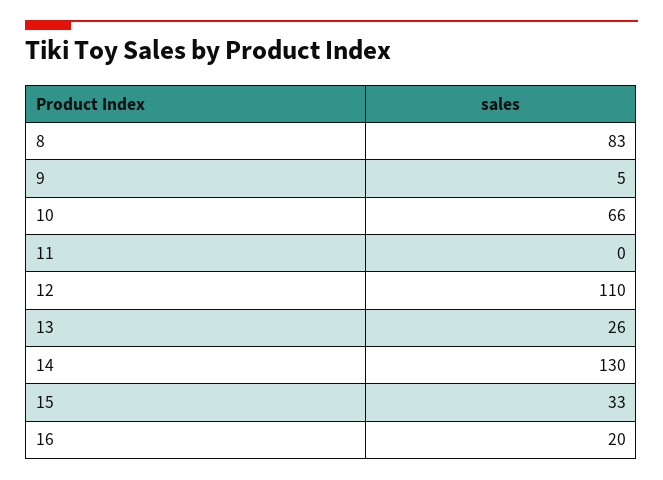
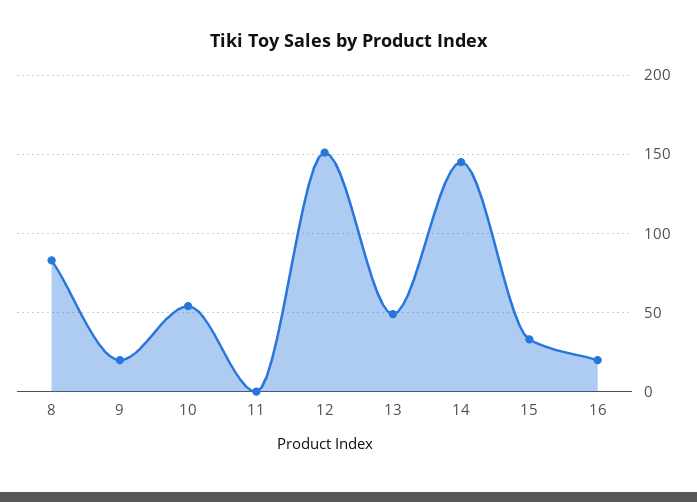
9: 5 -> 20
10: 66 -> 55
12: 110 -> 150
13: 26 -> 50
14: 130 -> 145

